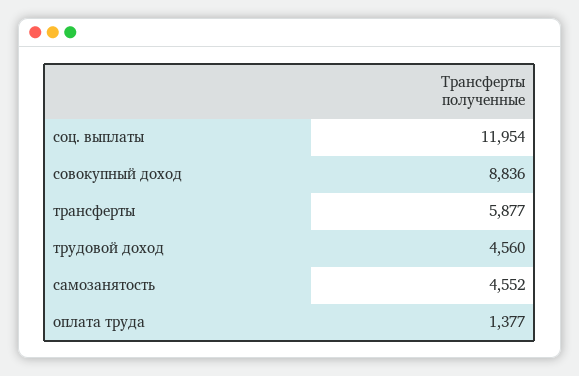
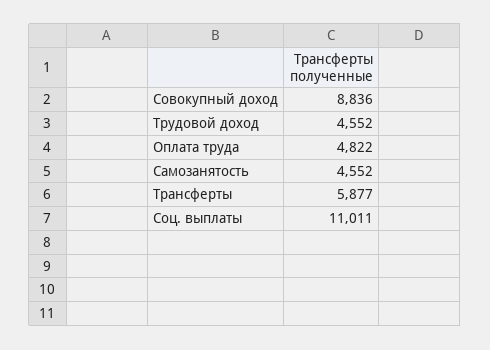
соц. выплаты: 11954 -> 11011
трудовой доход: 4560 -> 4552
оплата труда: 1377 -> 4822

